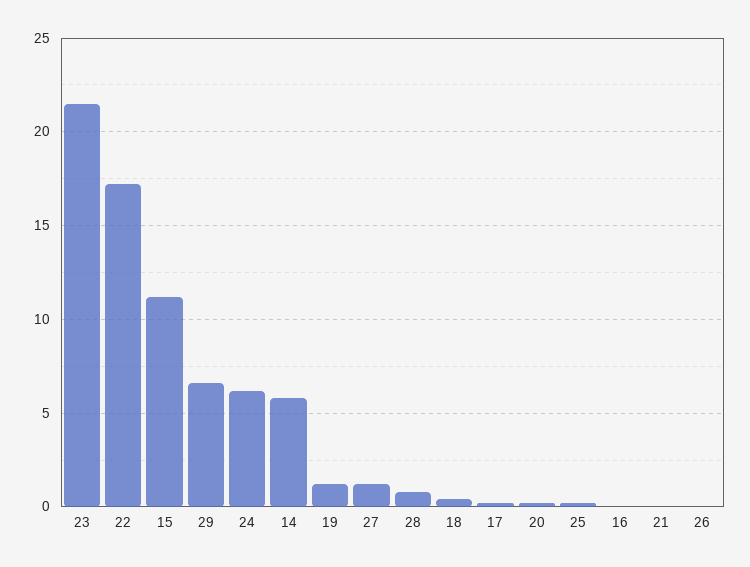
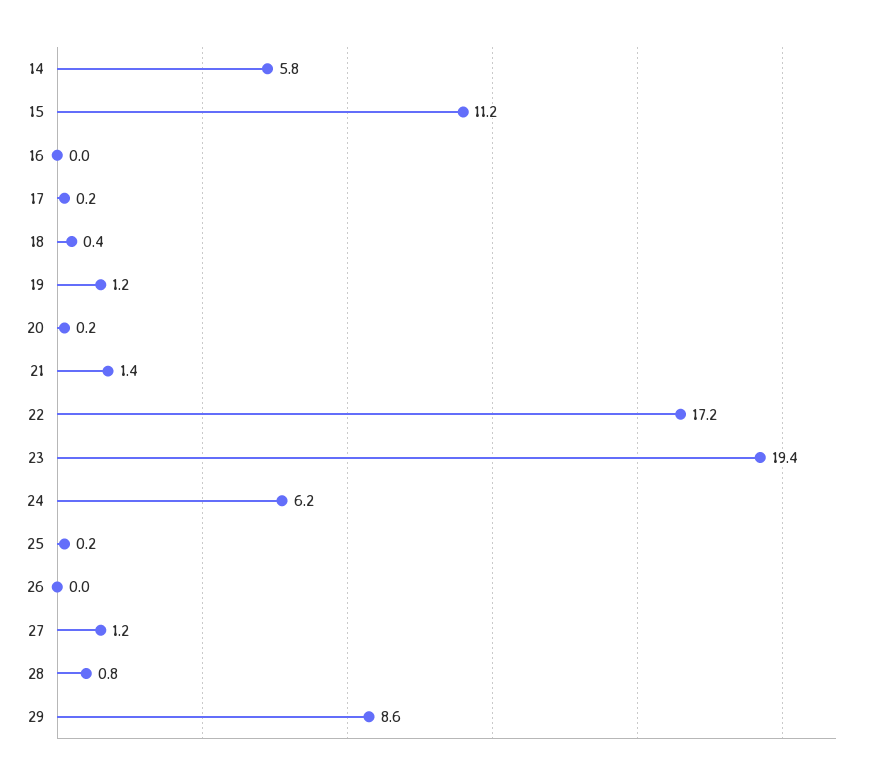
23: 21.5 -> 19.4
29: 6.5 -> 8.6
21: 0 -> 1.4

